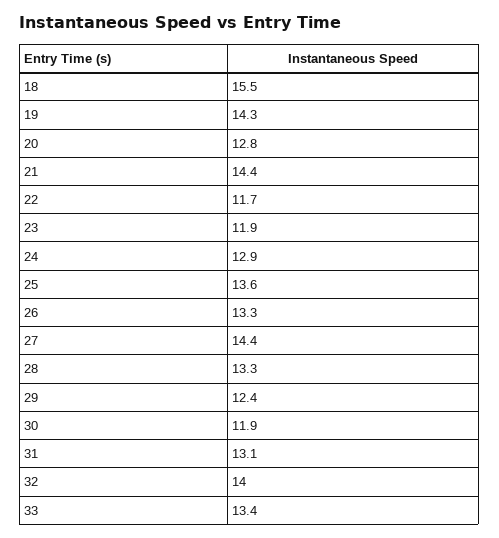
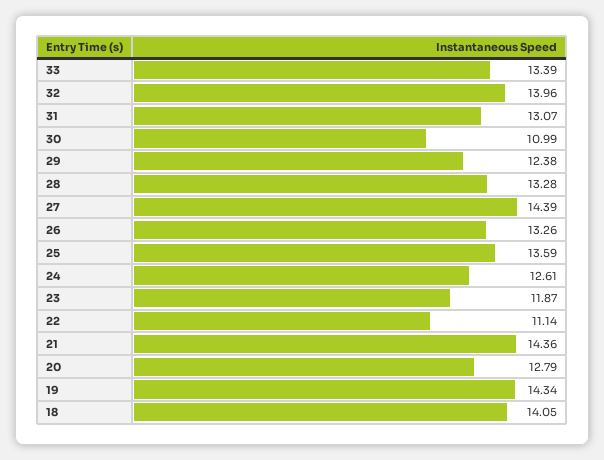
18: 15.5 -> 14.05
22: 11.7 -> 11.14
24: 12.9 -> 12.61
30: 11.9 -> 10.99

